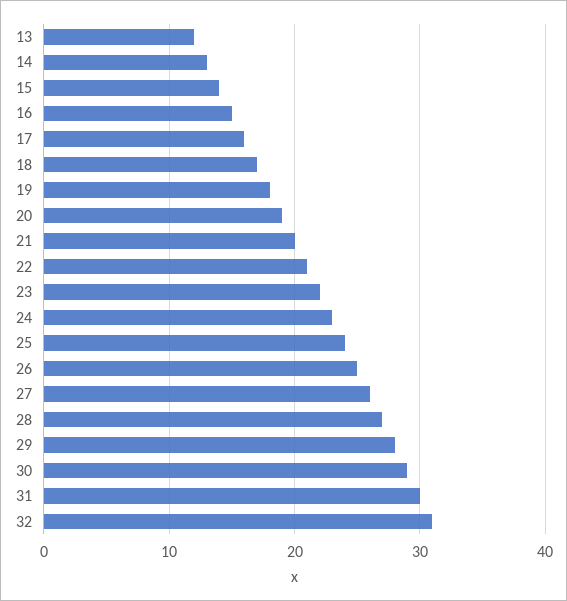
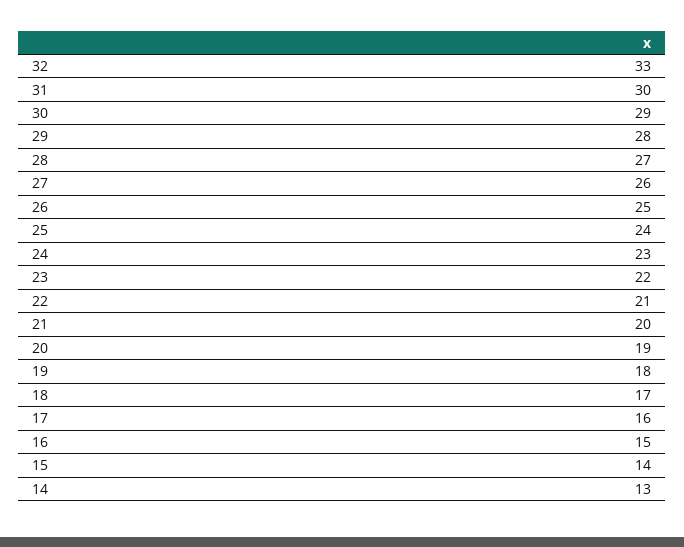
13: 12 -> none
32: 31 -> 33

